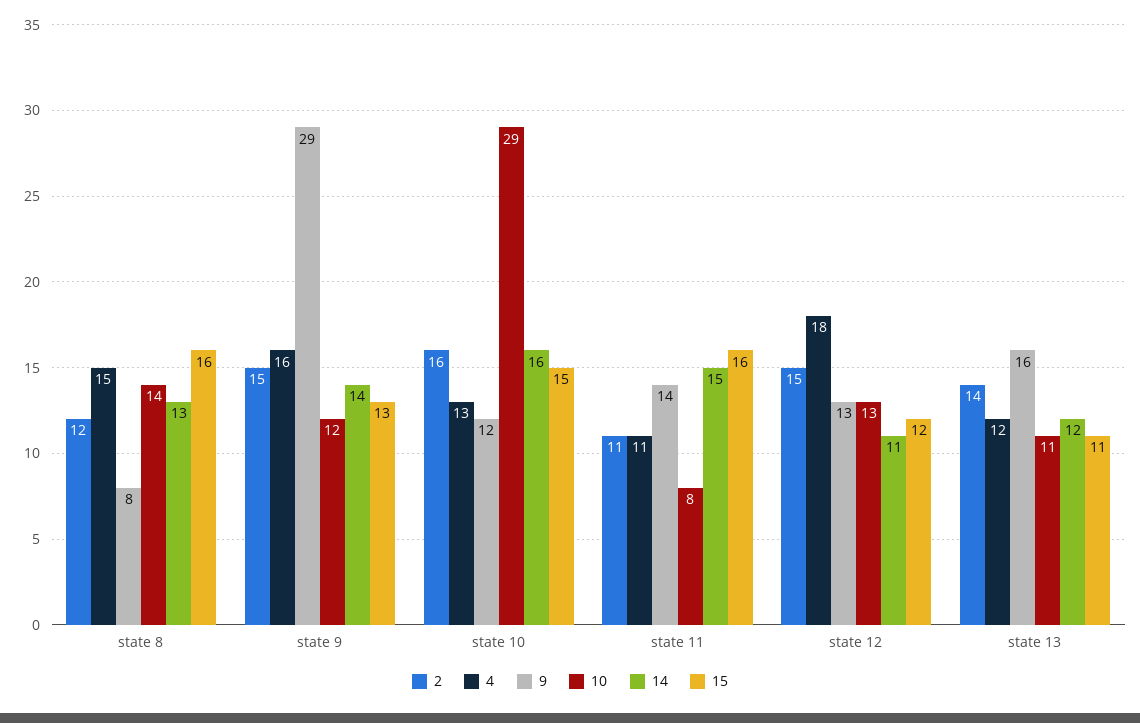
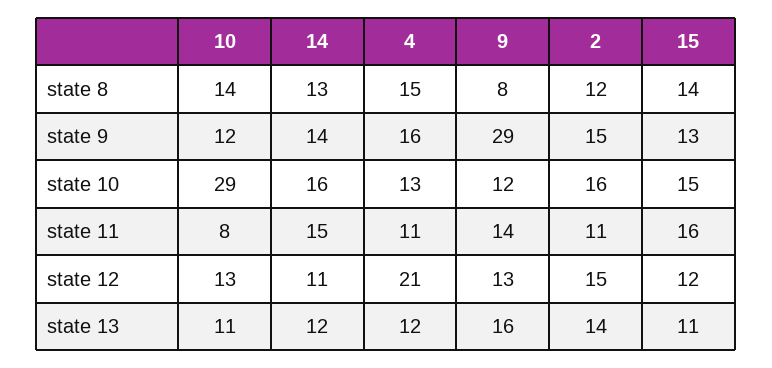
15, state 8: 16 -> 14
4, state 12: 18 -> 21

